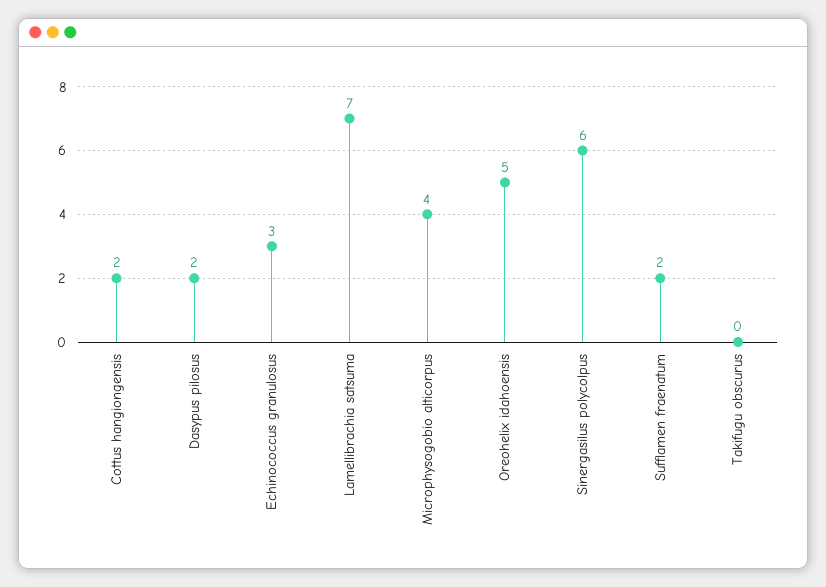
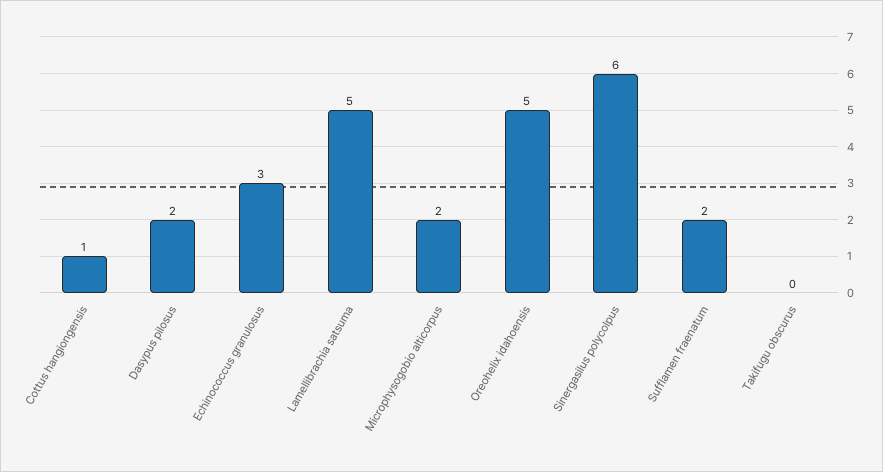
Cottus hangiongensis: 2 -> 1
Lamellibrachia satsuma: 7 -> 5
Microphysogobio alticorpus: 4 -> 2

